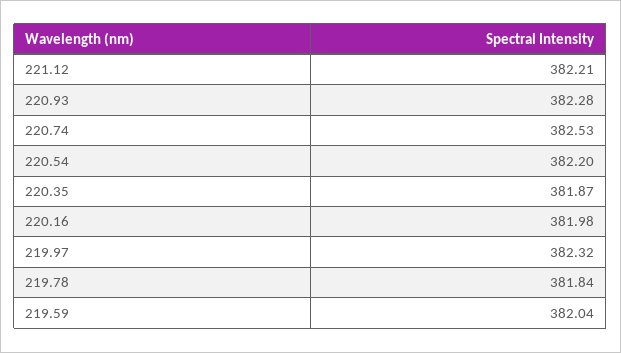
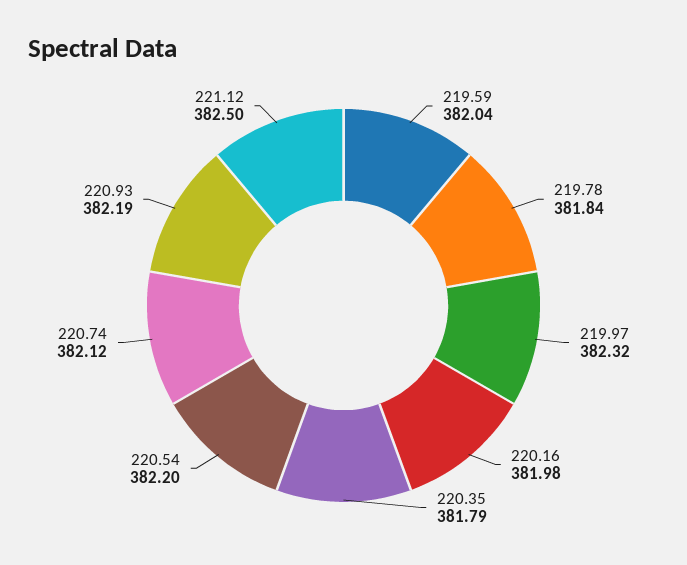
221.12: 382.21 -> 382.5
220.93: 382.28 -> 382.19
220.74: 382.53 -> 382.12
220.35: 381.87 -> 381.79

